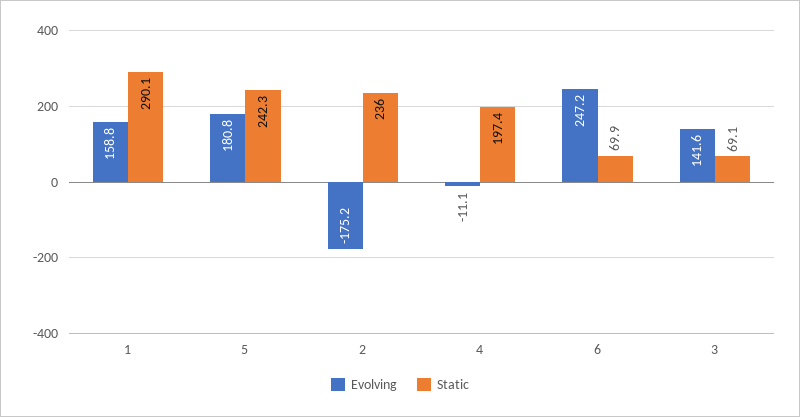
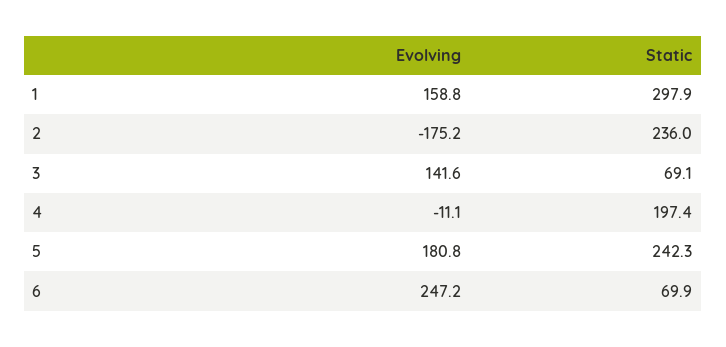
Static, 1: 290.1 -> 297.9

